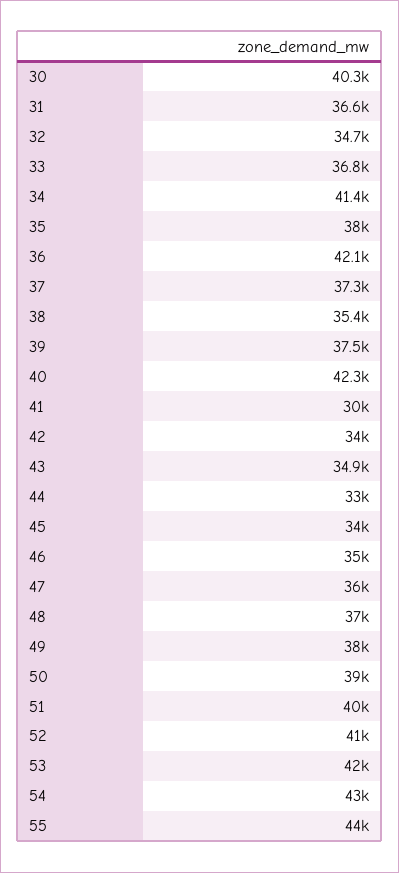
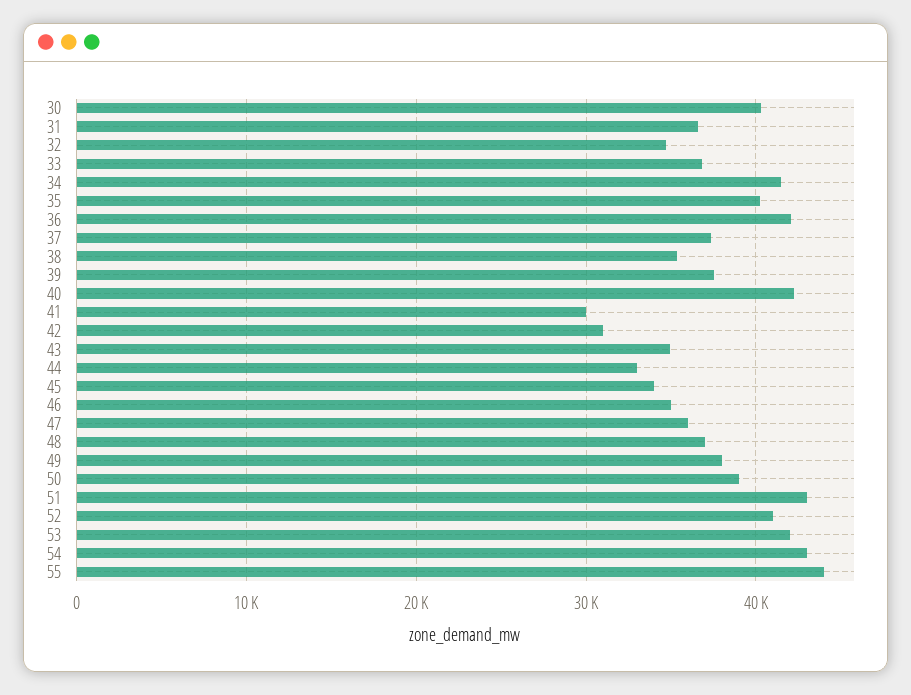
35: 38000 -> 40000
42: 34000 -> 31000
51: 40000 -> 43000

